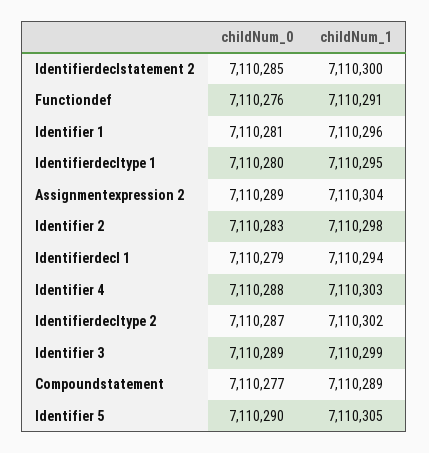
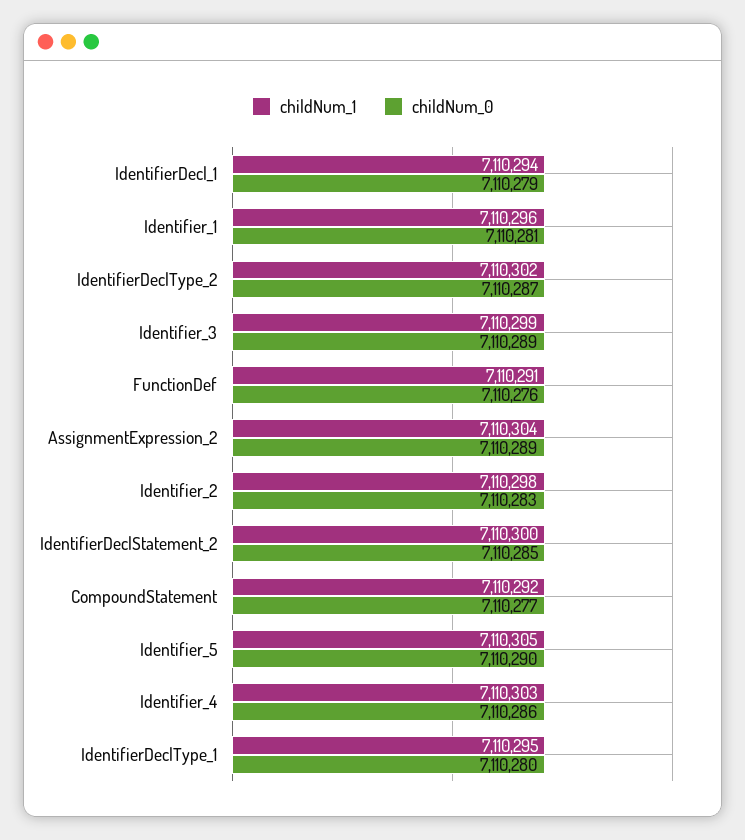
childNum_0, Identifier 4: 7110288 -> 7110286
childNum_1, Compoundstatement: 7110289 -> 7110292

